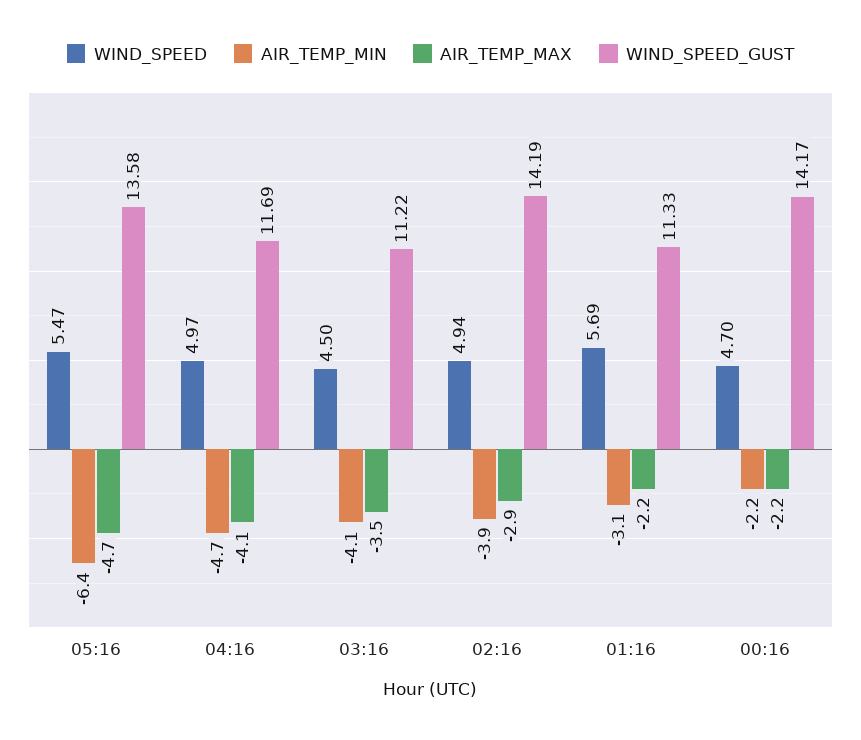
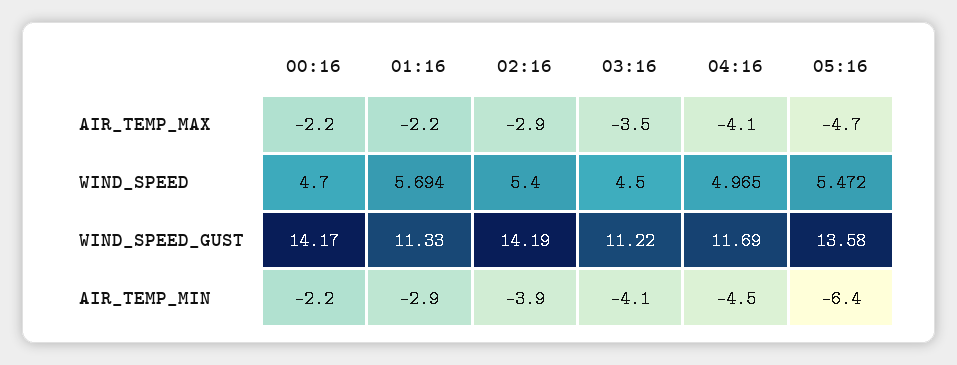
AIR_TEMP_MIN, 04:16: -4.7 -> -4.5
WIND_SPEED, 02:16: 4.94 -> 5.4
AIR_TEMP_MIN, 01:16: -3.1 -> -2.9

